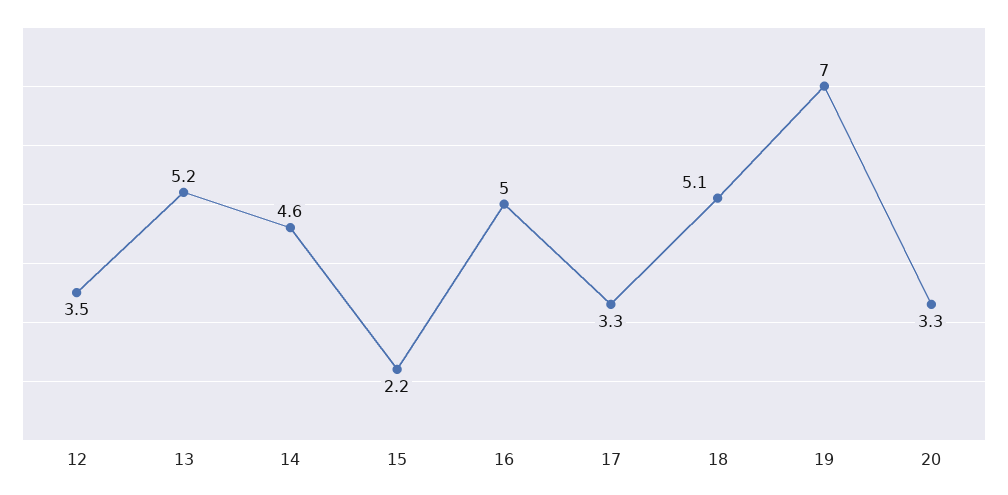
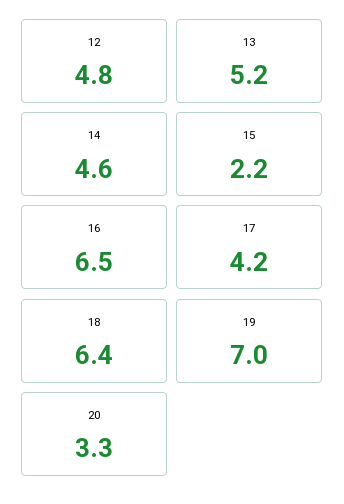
12: 3.5 -> 4.8
16: 5 -> 6.5
17: 3.3 -> 4.2
18: 5.1 -> 6.4

